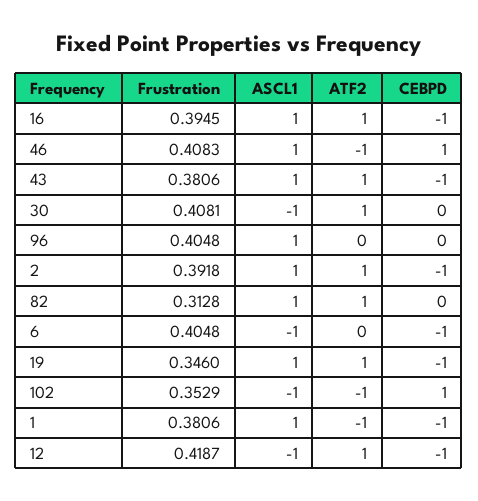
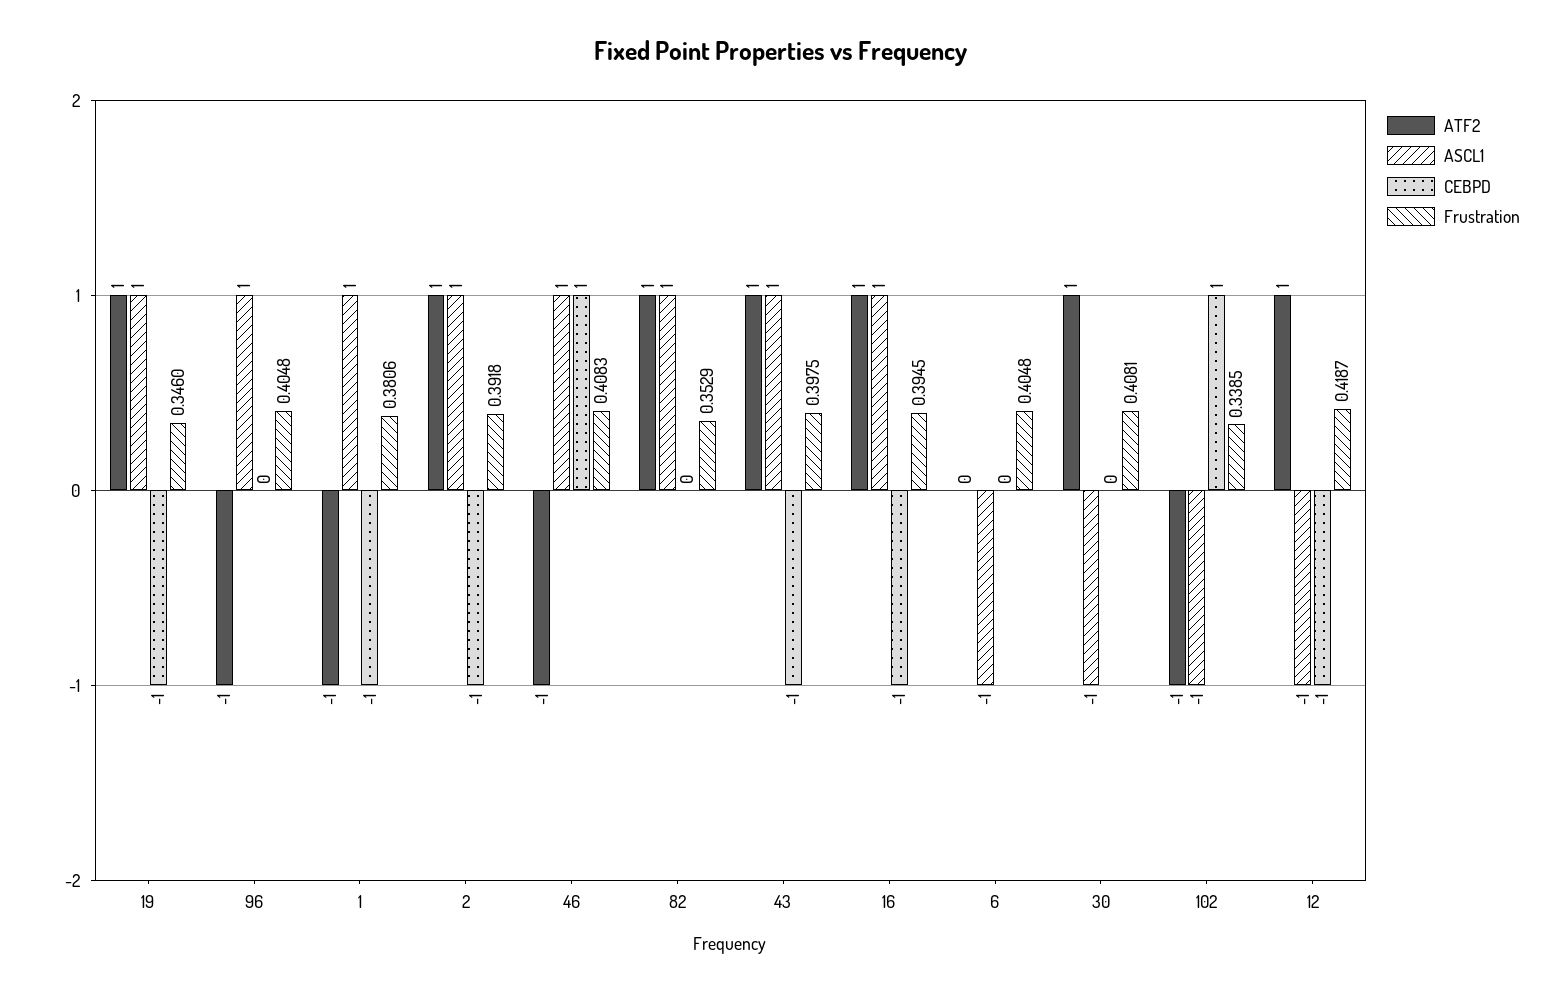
Frustration, 43: 0.3806 -> 0.3975
ATF2, 96: 0 -> -1
Frustration, 82: 0.3128 -> 0.3529
CEBPD, 6: -1 -> 0
Frustration, 102: 0.3529 -> 0.3385

